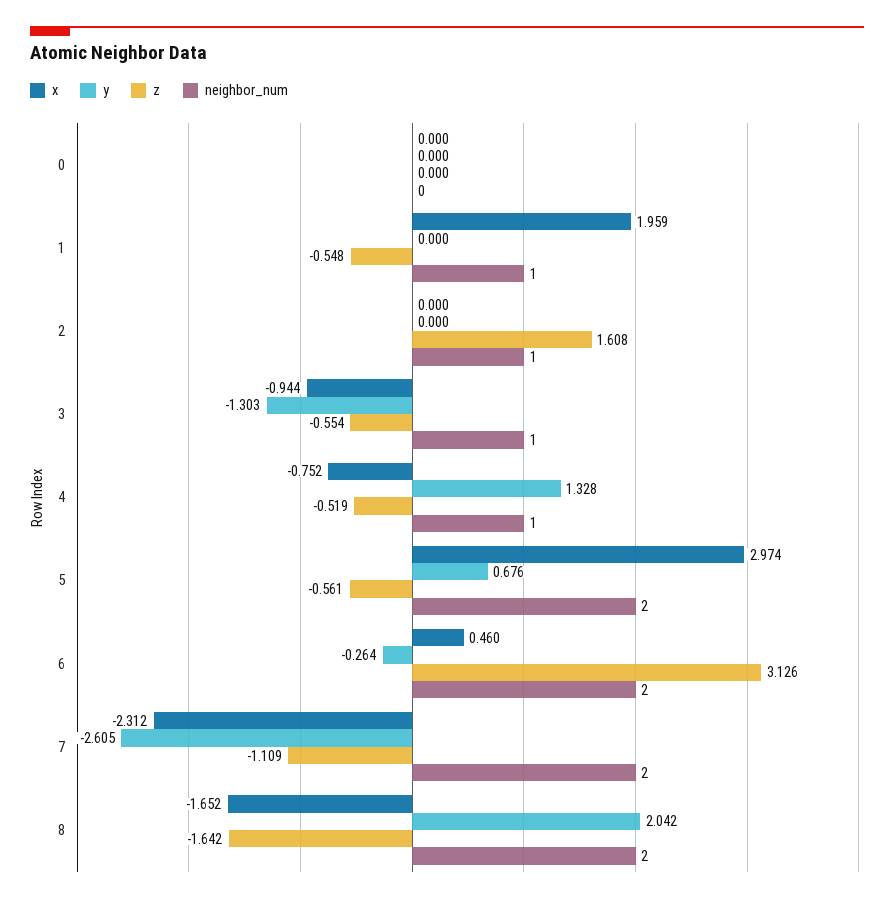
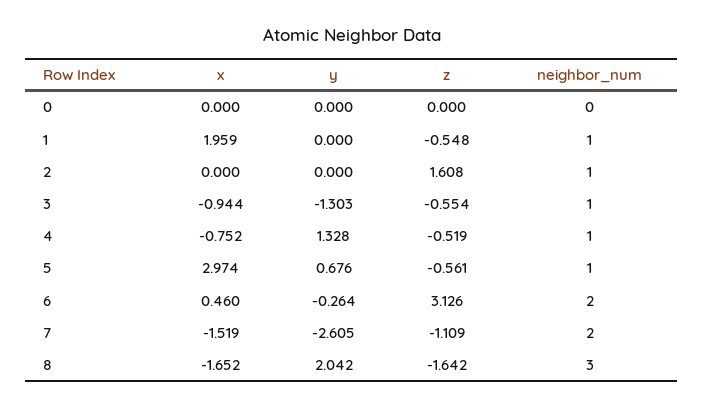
neighbor_num, 5: 2 -> 1
x, 7: -2.312 -> -1.519
neighbor_num, 8: 2 -> 3

